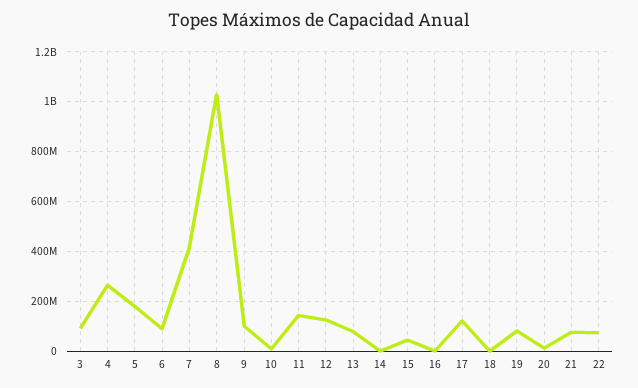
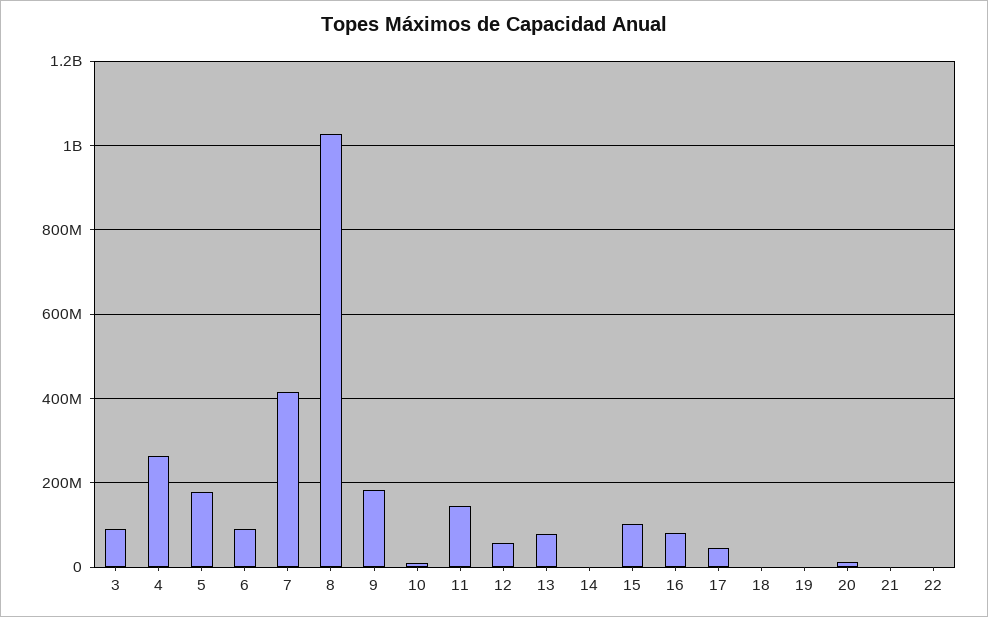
9: 100000000 -> 180000000
12: 125000000 -> 60000000
15: 50000000 -> 100000000
16: 0 -> 80000000
17: 125000000 -> 40000000
19: 75000000 -> 0
21: 75000000 -> 0
22: 75000000 -> 0

